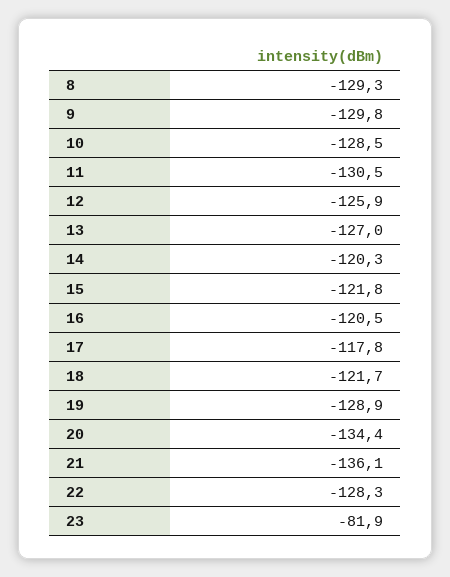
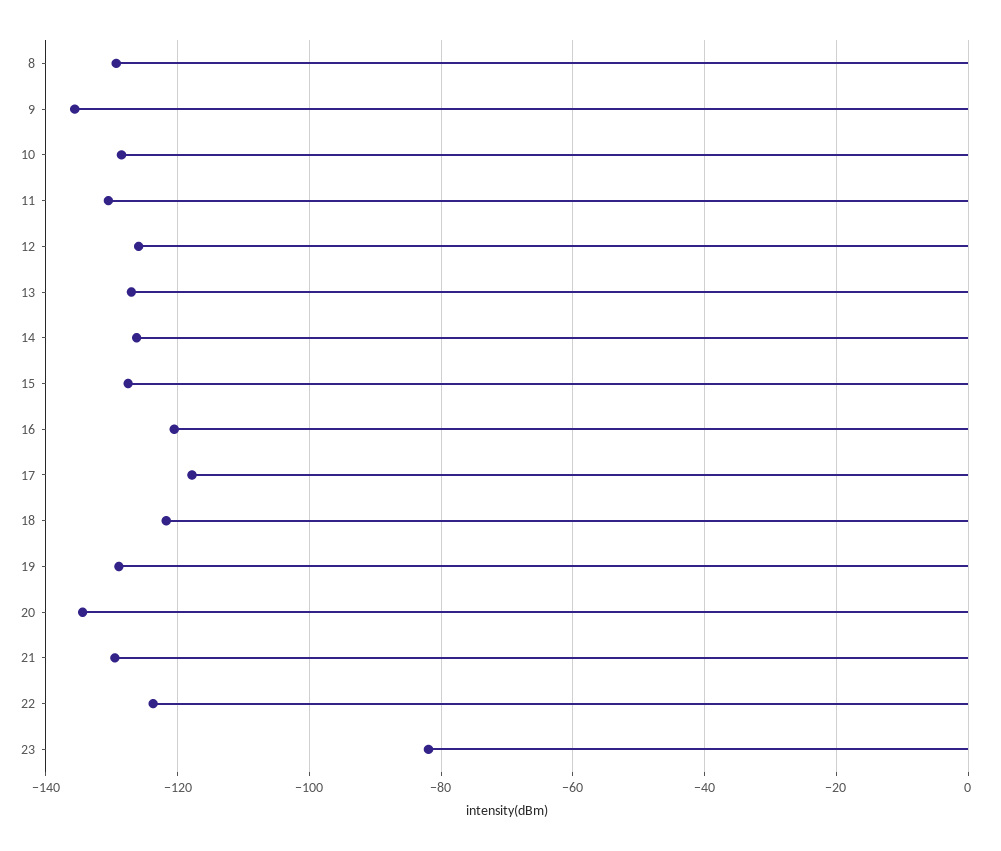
9: -129.8 -> -136
14: -120.3 -> -126
15: -121.8 -> -128
21: -136.1 -> -130
22: -128.3 -> -124

